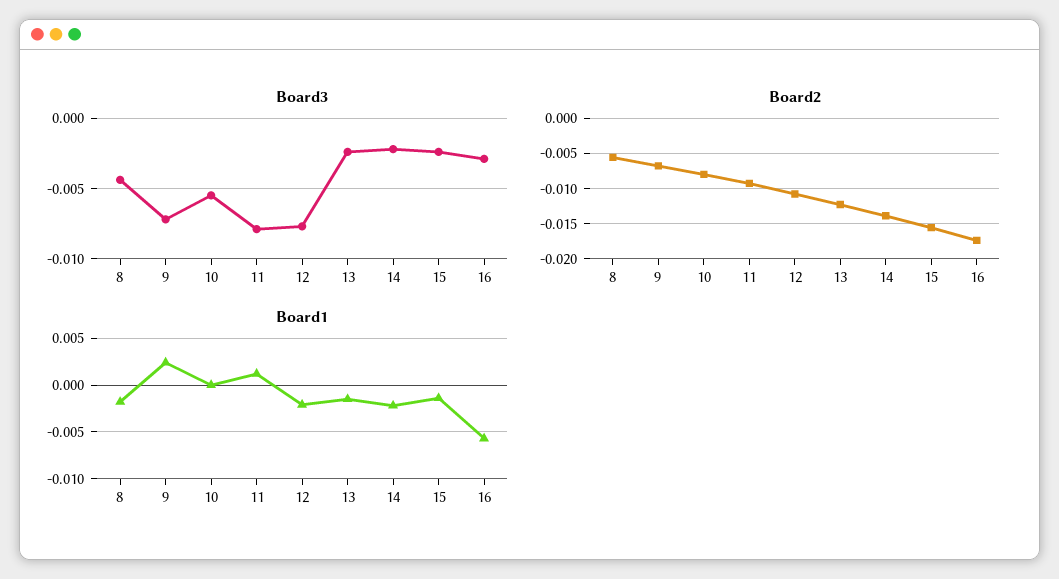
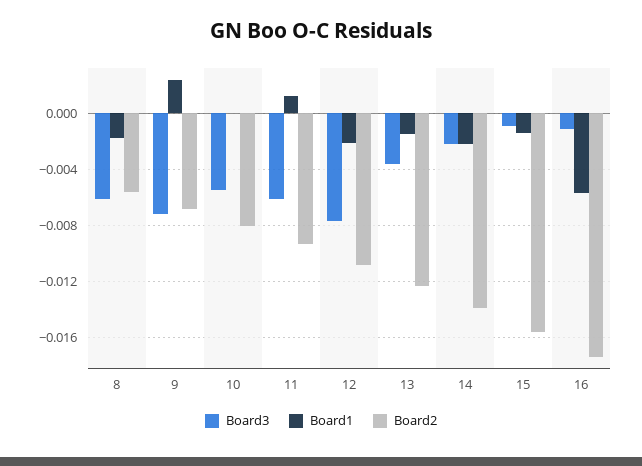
Board3, 8: -0.0045 -> -0.006
Board3, 11: -0.008 -> -0.006
Board3, 13: -0.0025 -> -0.0035
Board3, 15: -0.0025 -> -0.001
Board3, 16: -0.003 -> -0.001

